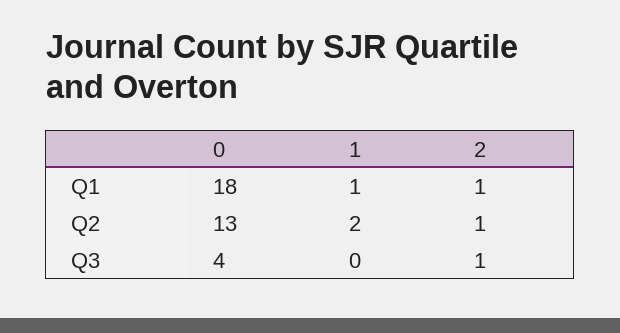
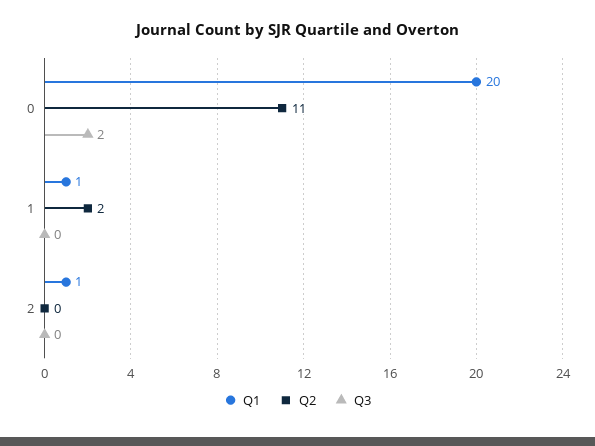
Q1, 0: 18 -> 20
Q2, 0: 13 -> 11
Q2, 2: 1 -> 0
Q3, 0: 4 -> 2
Q3, 2: 1 -> 0

